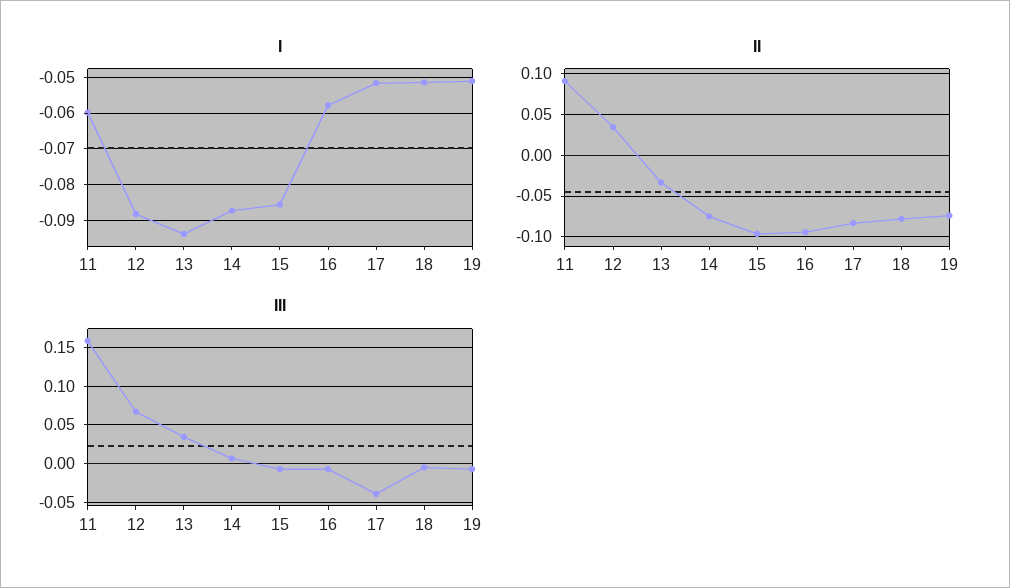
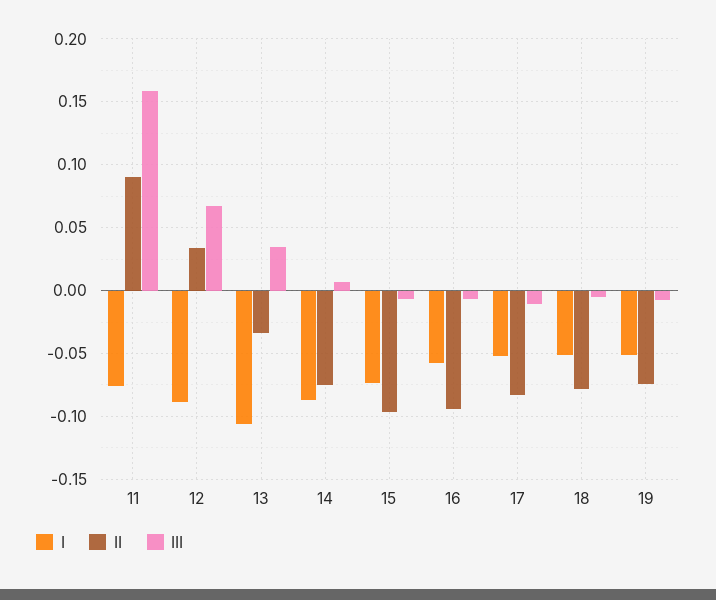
I, 11: -0.06 -> -0.075
I, 13: -0.094 -> -0.105
I, 15: -0.086 -> -0.075
III, 17: -0.04 -> -0.01

